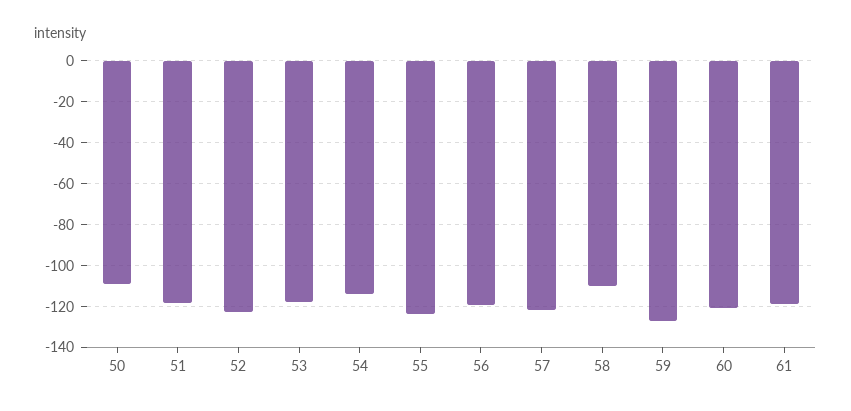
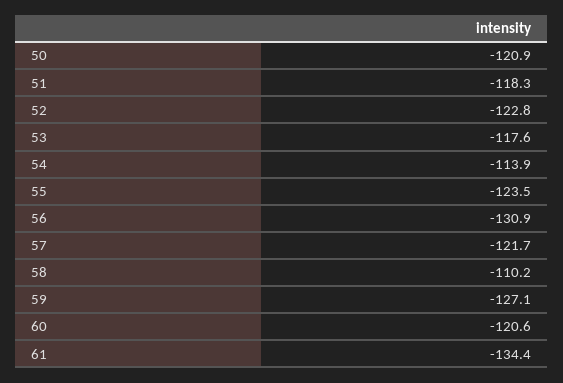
50: -110 -> -120.9
56: -120 -> -130.9
61: -120 -> -134.4

